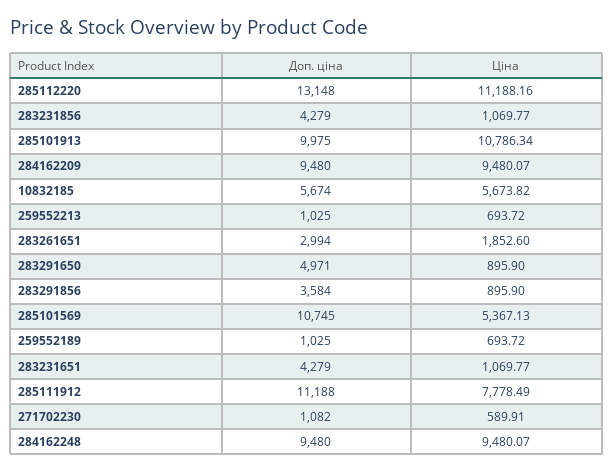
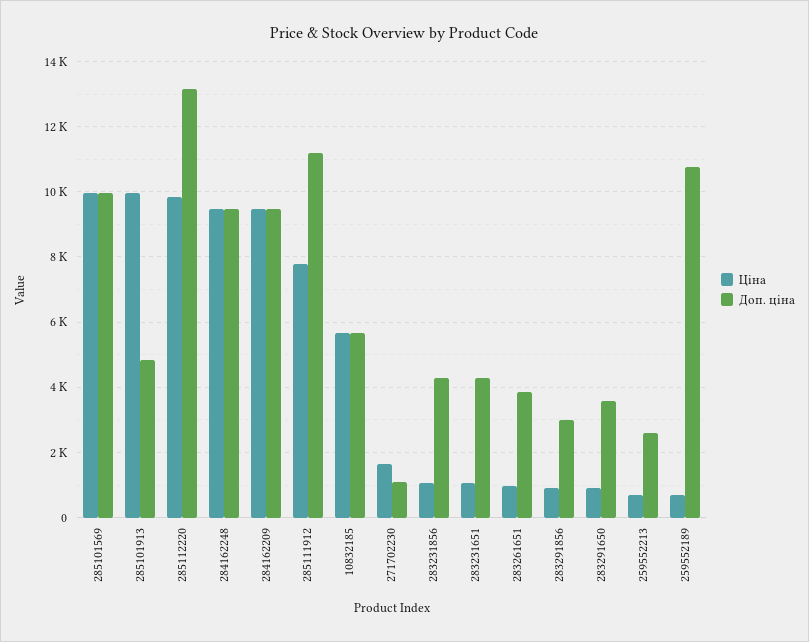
Ціна, 285112220: 11188.16 -> 9800
Доп. ціна, 285101913: 9975 -> 4800
Ціна, 285101913: 10786.34 -> 10000
Доп. ціна, 259552213: 1025 -> 2600
Доп. ціна, 283261651: 2994 -> 3800
Ціна, 283261651: 1852.6 -> 1000
Доп. ціна, 283291650: 4971 -> 3600
Доп. ціна, 283291856: 3584 -> 3000
Доп. ціна, 285101569: 10745 -> 10000
Ціна, 285101569: 5367.13 -> 10000
Доп. ціна, 259552189: 1025 -> 10800
Ціна, 271702230: 589.91 -> 1600

